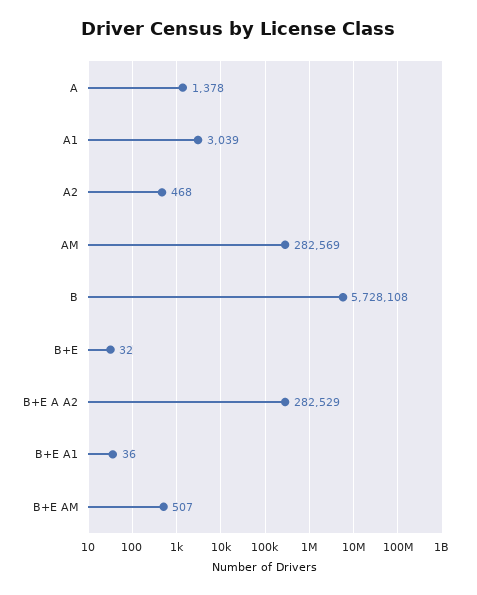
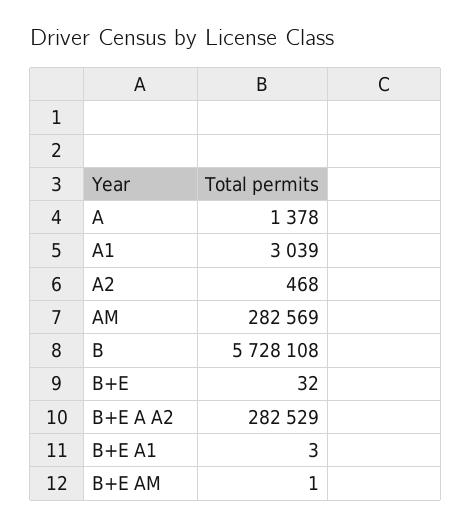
B+E A1: 36 -> 3
B+E AM: 507 -> 1

